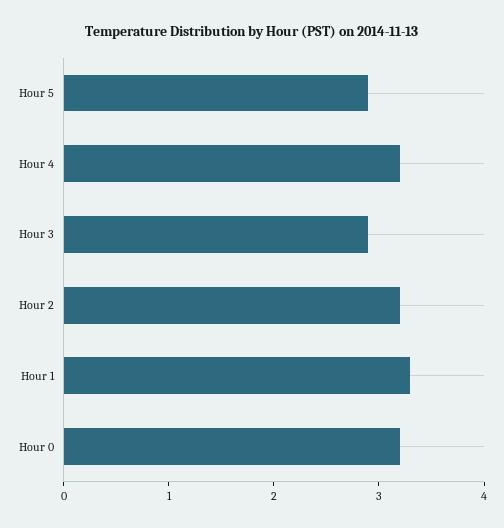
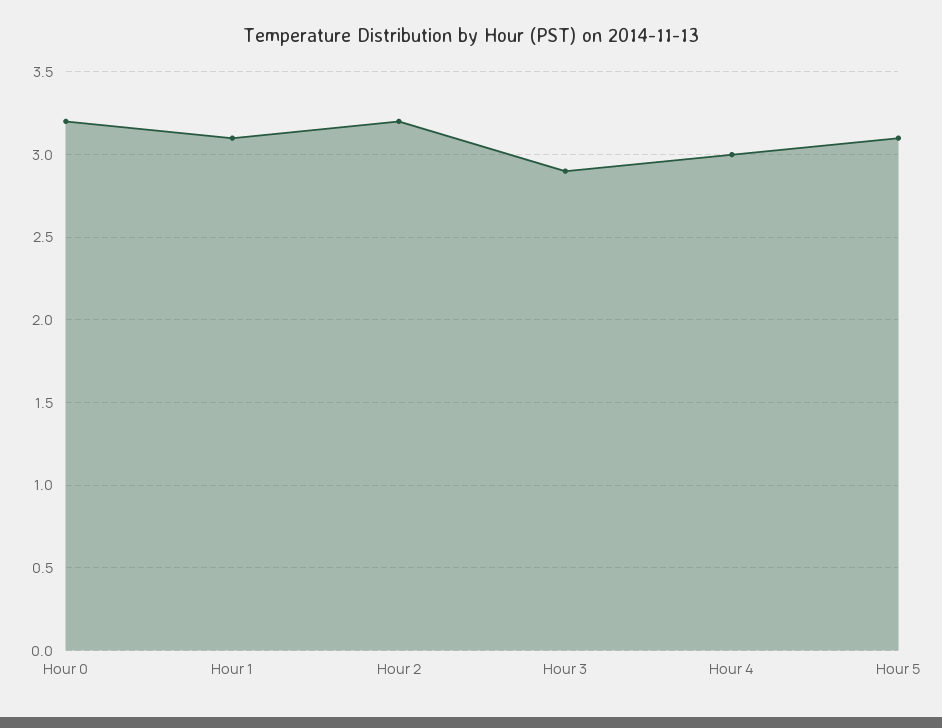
Hour 5: 2.9 -> 3.1
Hour 4: 3.2 -> 3
Hour 1: 3.3 -> 3.1

